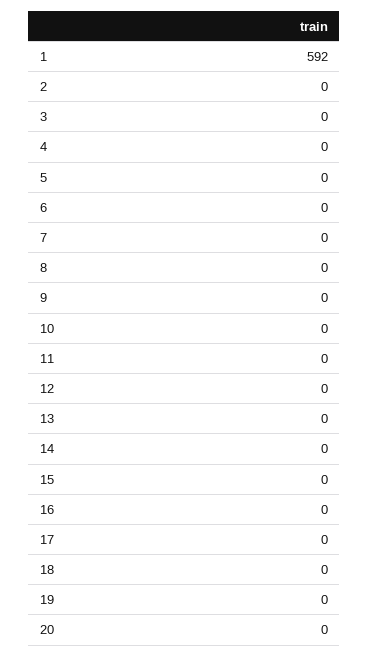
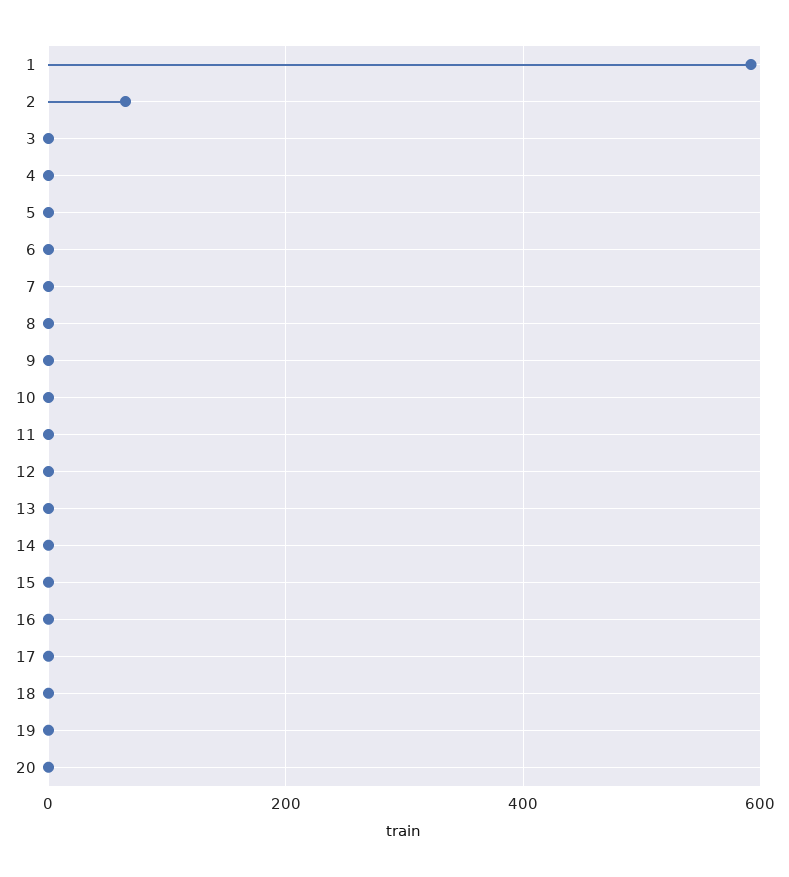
2: 0 -> 60

